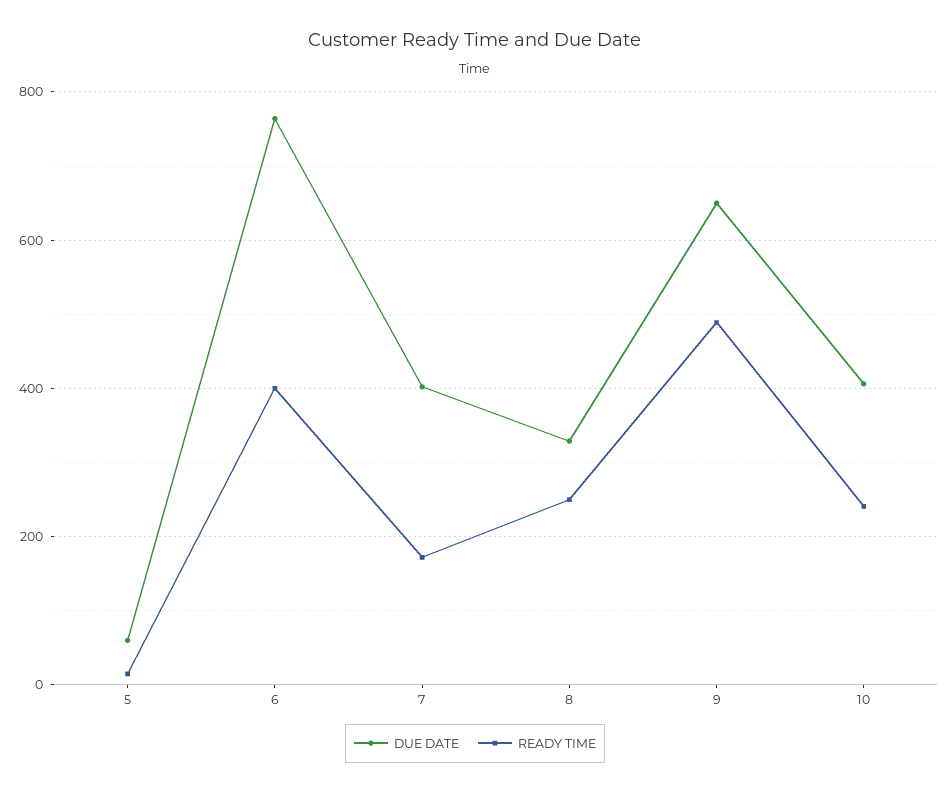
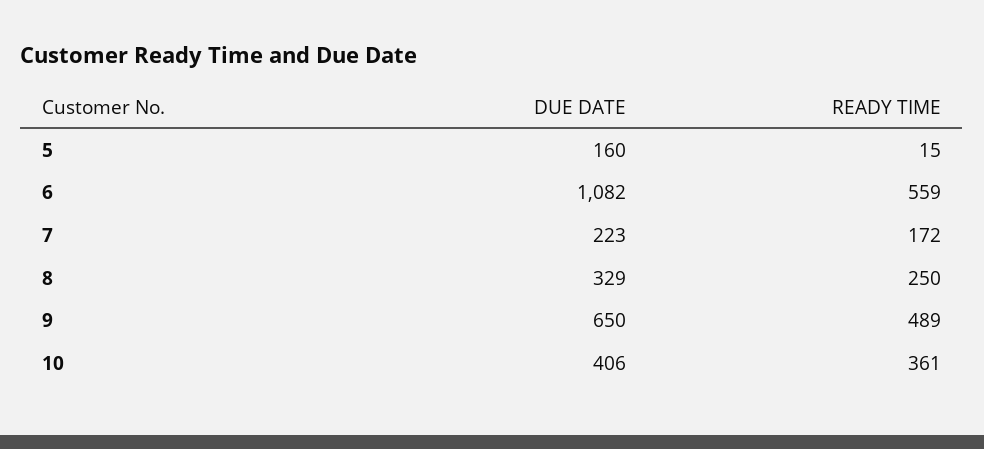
DUE DATE, 5: 60 -> 160
DUE DATE, 6: 760 -> 1082
READY TIME, 6: 400 -> 559
DUE DATE, 7: 400 -> 223
READY TIME, 10: 240 -> 361

